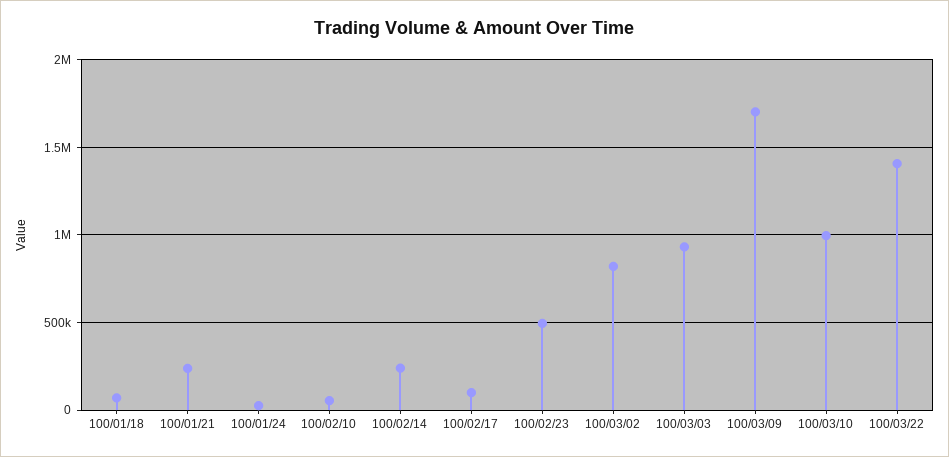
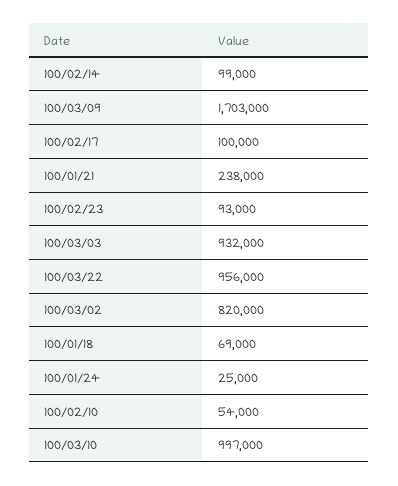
100/02/14: 250000 -> 99000
100/02/23: 500000 -> 93000
100/03/22: 1400000 -> 956000

